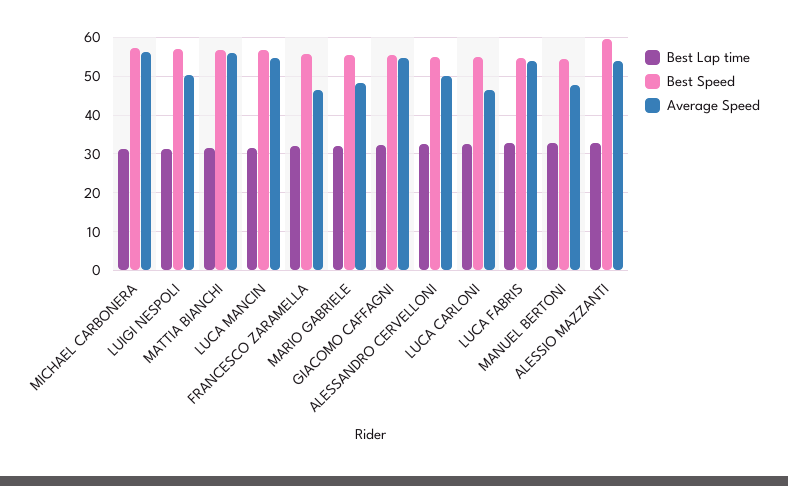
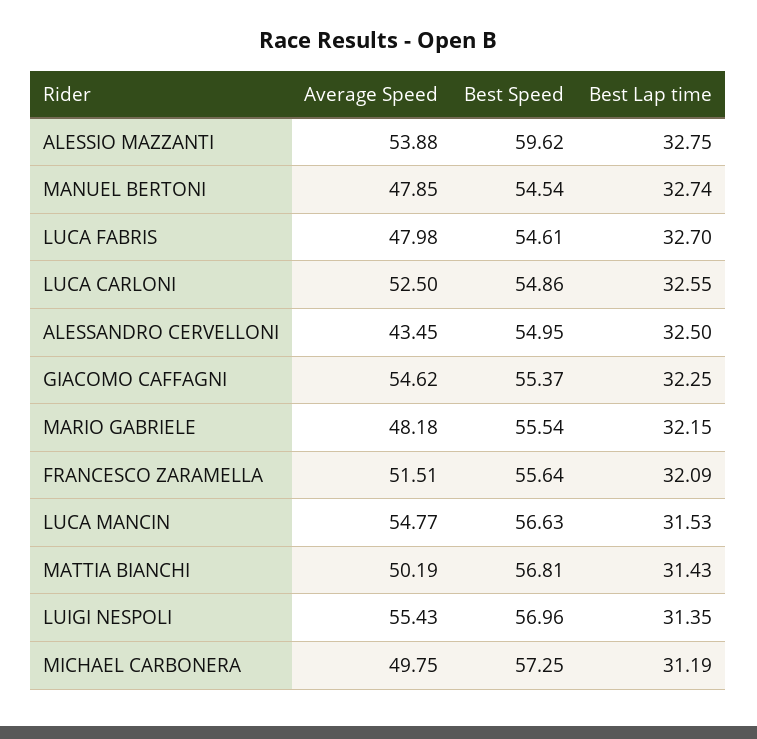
Average Speed, MICHAEL CARBONERA: 56 -> 49.75
Average Speed, LUIGI NESPOLI: 50 -> 55.43
Average Speed, MATTIA BIANCHI: 56 -> 50.19
Average Speed, FRANCESCO ZARAMELLA: 46 -> 51.51
Average Speed, ALESSANDRO CERVELLONI: 50 -> 43.45
Average Speed, LUCA CARLONI: 46 -> 52.5
Average Speed, LUCA FABRIS: 54 -> 47.98

